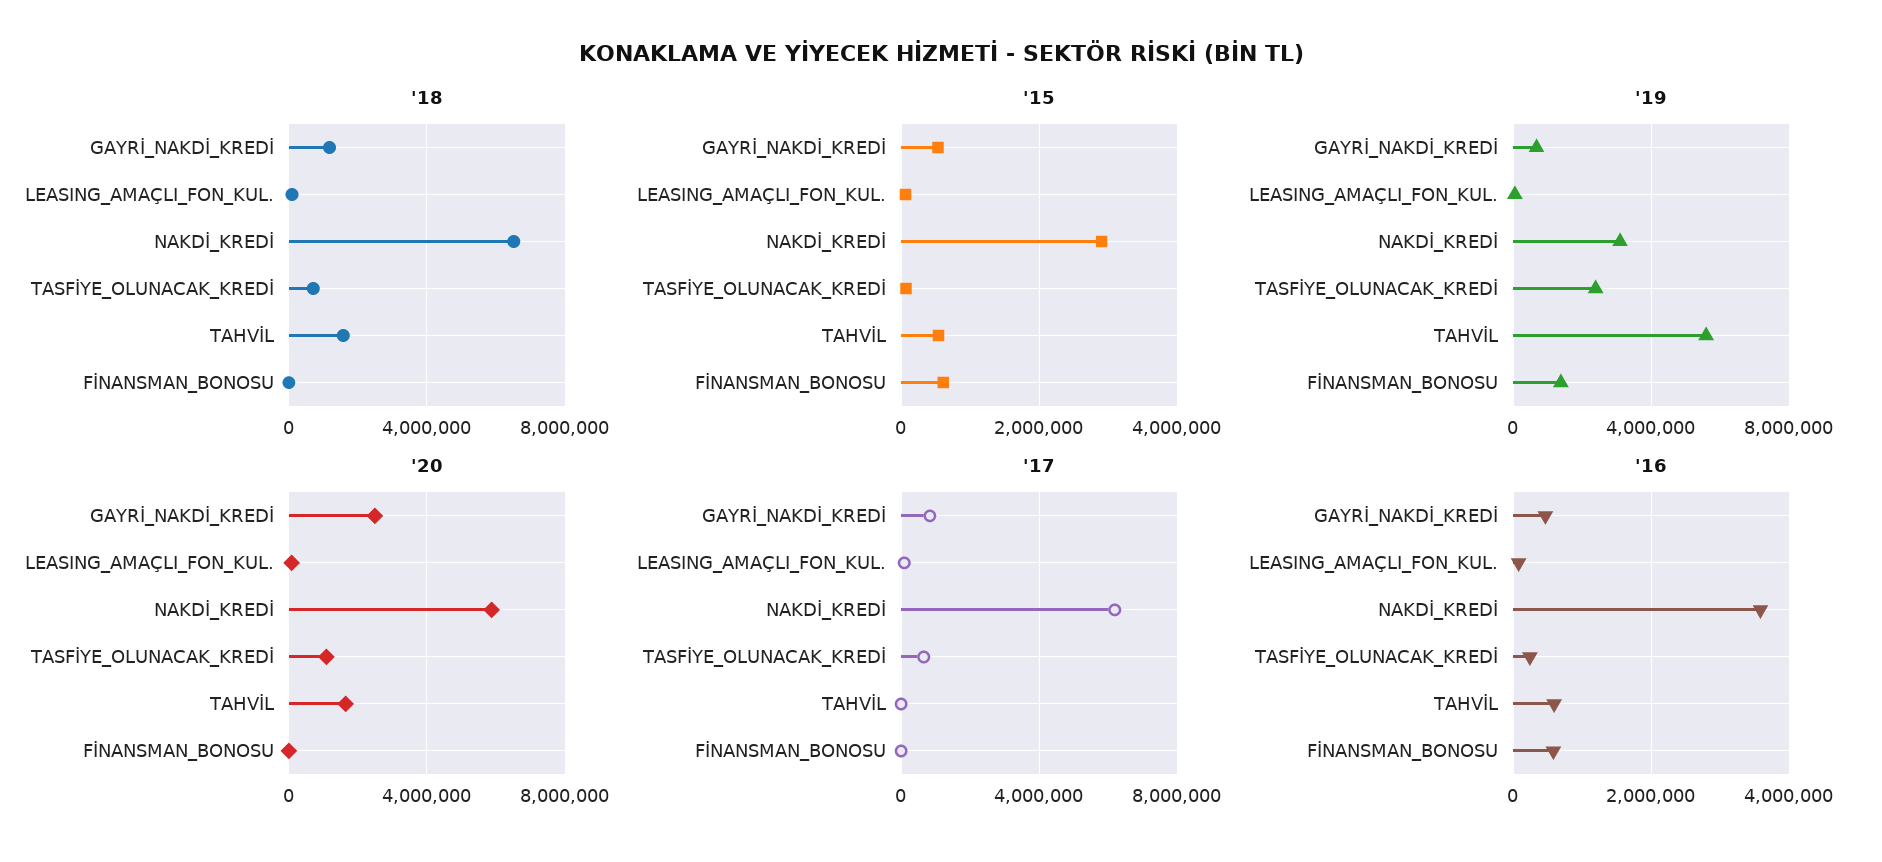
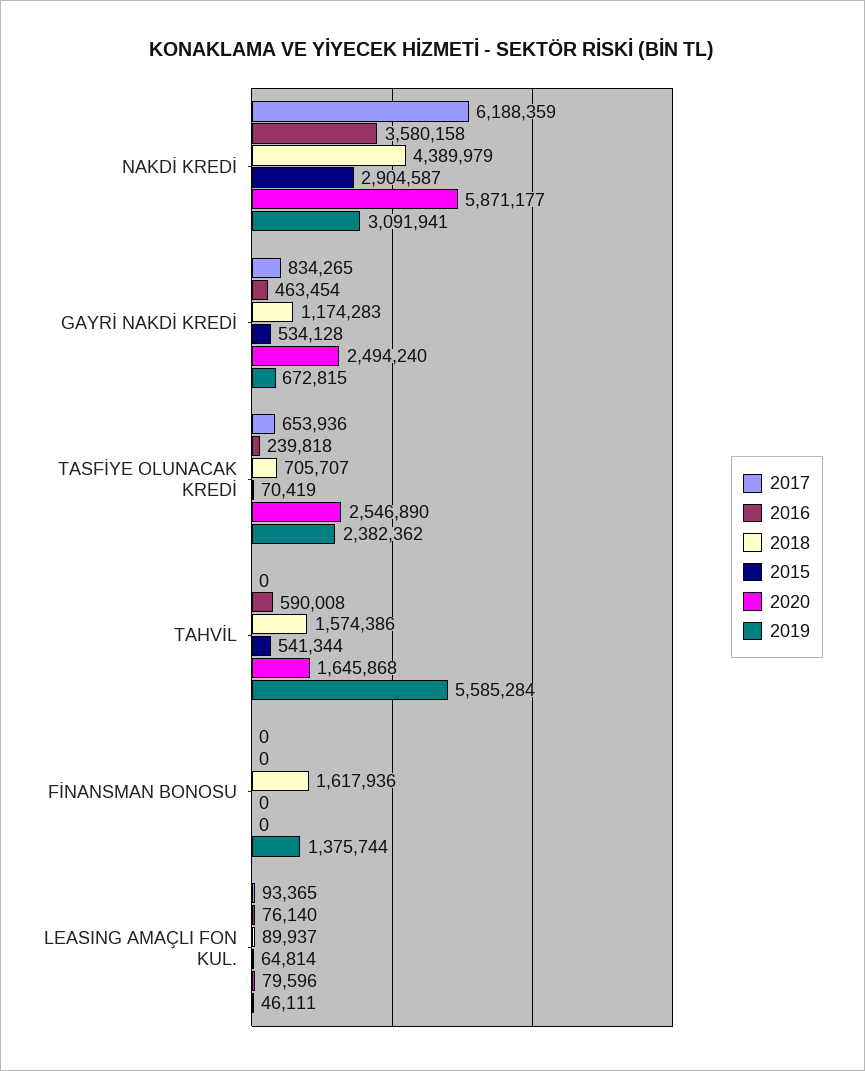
'18, NAKDİ_KREDİ: 6500000 -> 4389979
'18, FİNANSMAN_BONOSU: 0 -> 1617936
'15, FİNANSMAN_BONOSU: 600000 -> 0
'20, TASFİYE_OLUNACAK_KREDİ: 1000000 -> 2546890
'16, FİNANSMAN_BONOSU: 600000 -> 0

